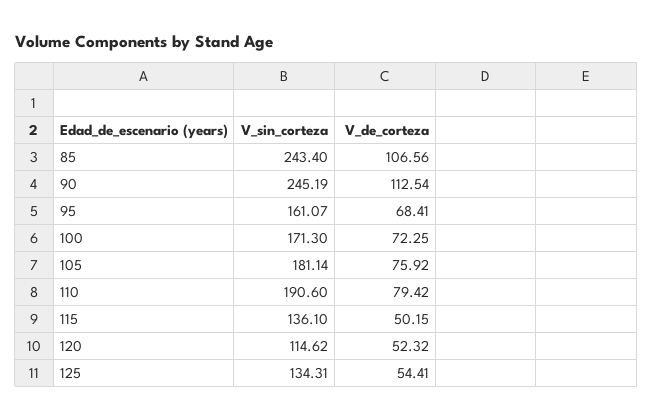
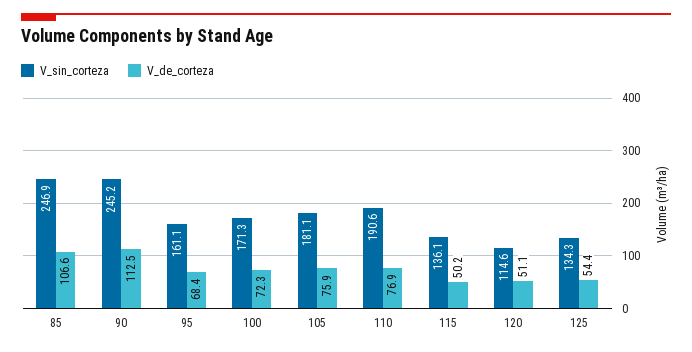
V_sin_corteza, 85: 243.4 -> 246.9
V_de_corteza, 110: 79.42 -> 76.9
V_de_corteza, 120: 52.32 -> 51.1

